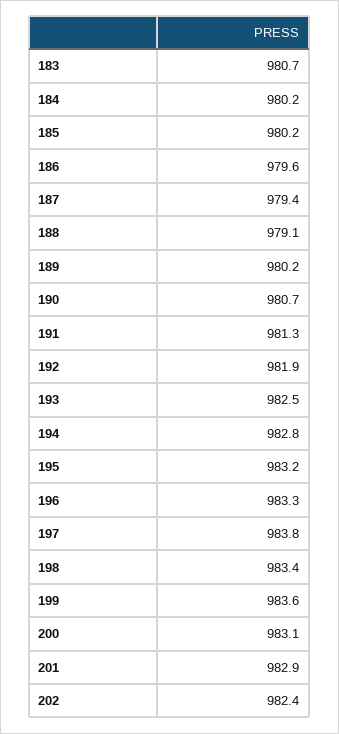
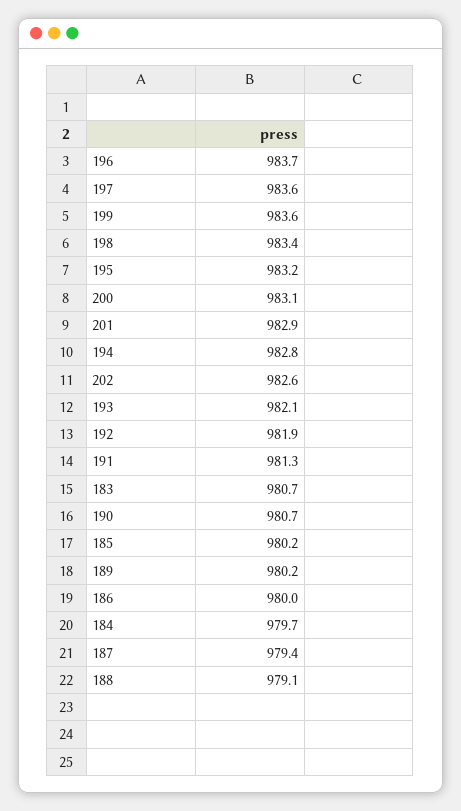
184: 980.2 -> 979.7
186: 979.6 -> 980
193: 982.5 -> 982.1
196: 983.3 -> 983.7
197: 983.8 -> 983.6
202: 982.4 -> 982.6

